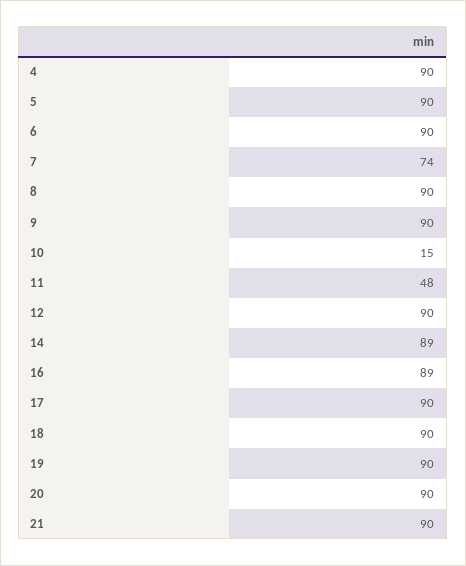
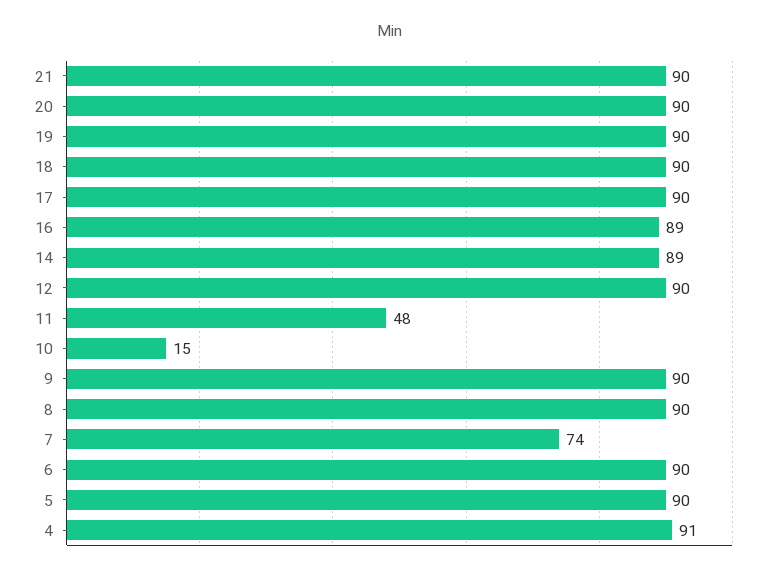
4: 90 -> 91

